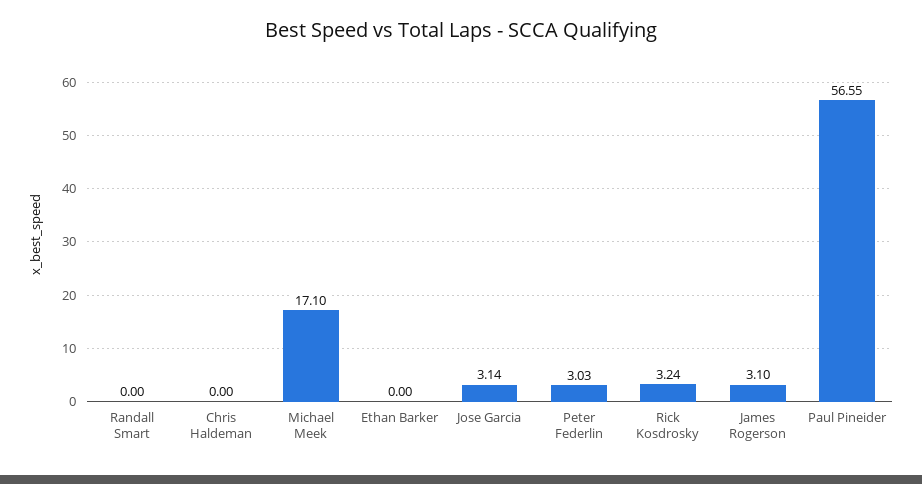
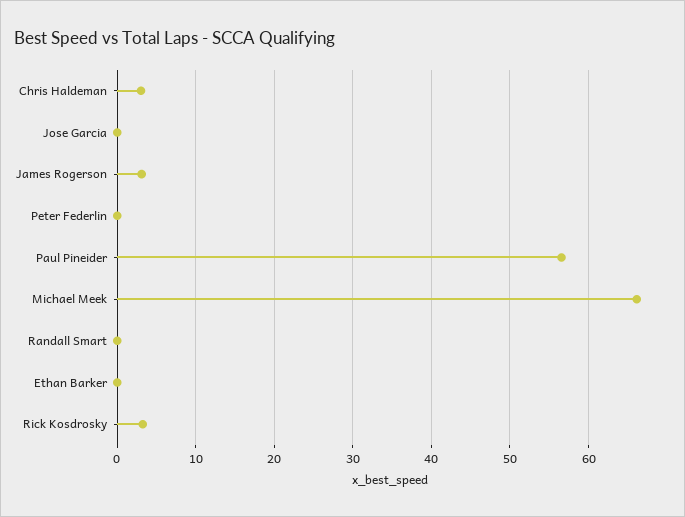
Chris Haldeman: 0 -> 3
Michael Meek: 17.1 -> 66
Jose Garcia: 3.14 -> 0
Peter Federlin: 3.03 -> 0

